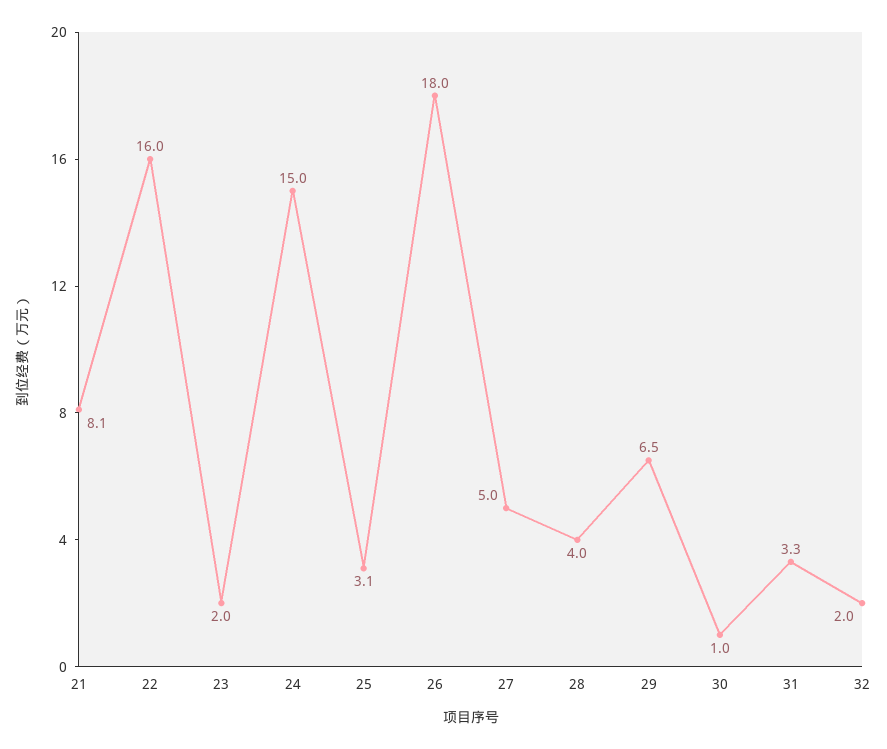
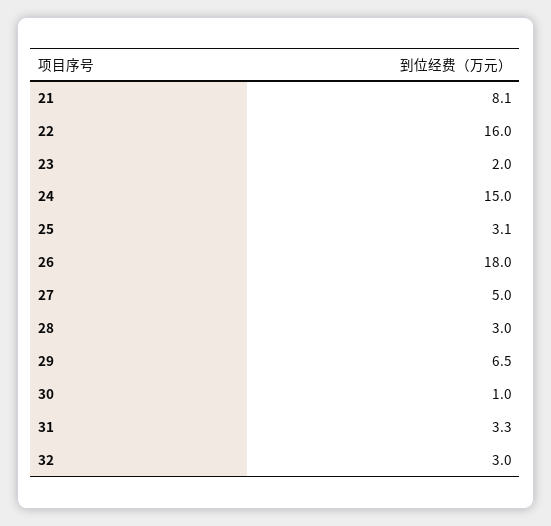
28: 4 -> 3
32: 2 -> 3

